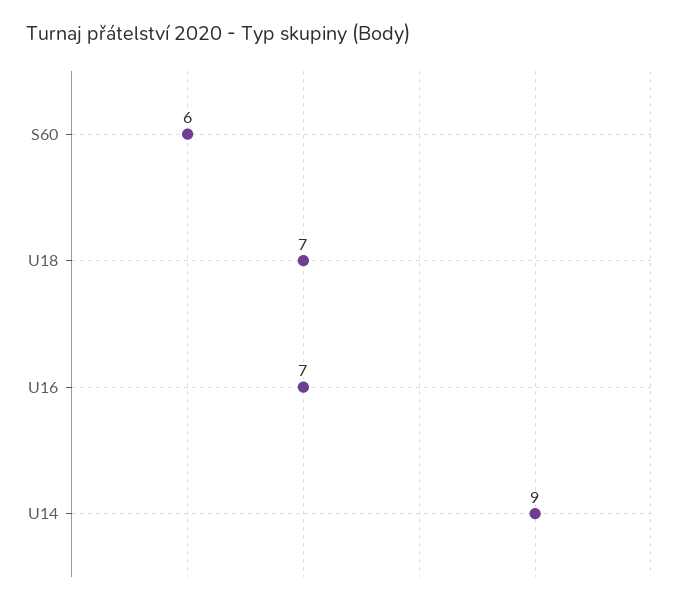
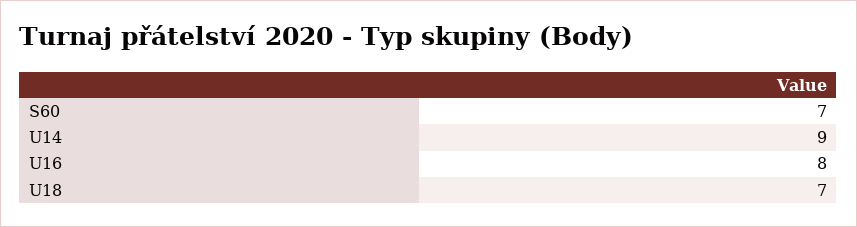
S60: 6 -> 7
U16: 7 -> 8

